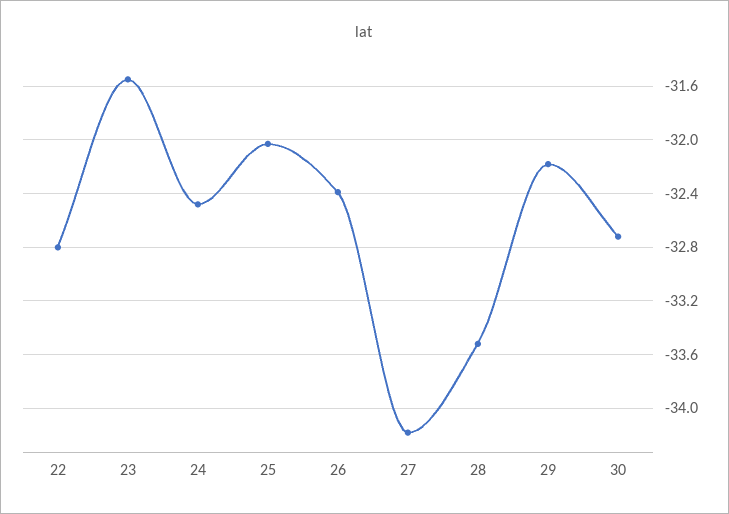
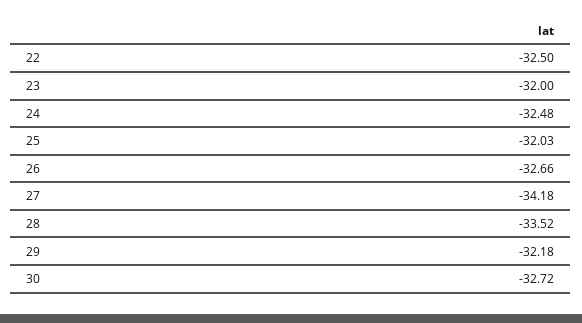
22: -32.8 -> -32.5
23: -31.55 -> -32
26: -32.4 -> -32.66

